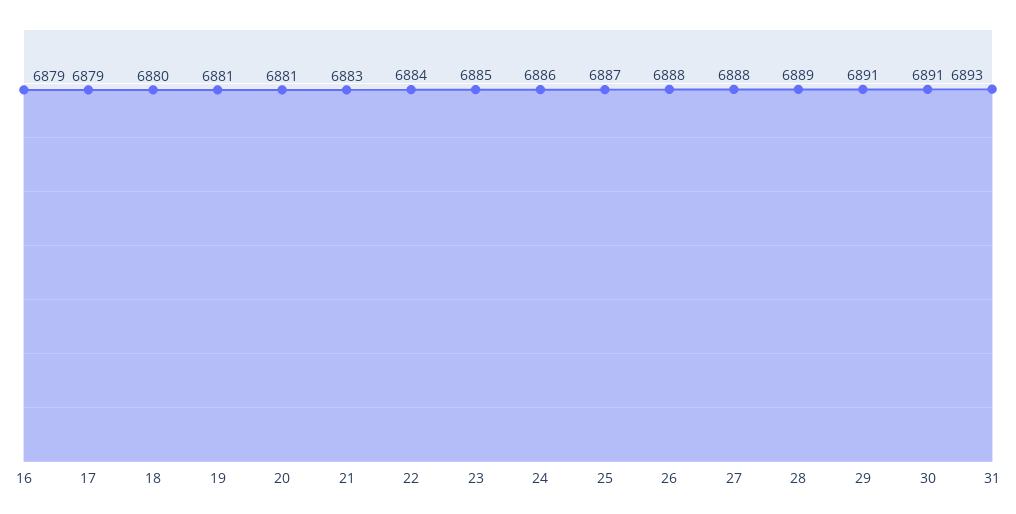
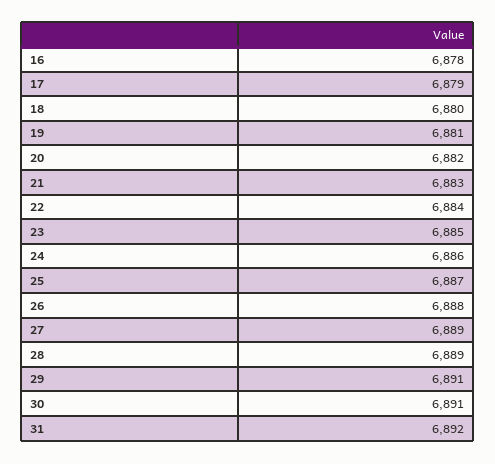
16: 6879 -> 6878
20: 6881 -> 6882
27: 6888 -> 6889
31: 6893 -> 6892

